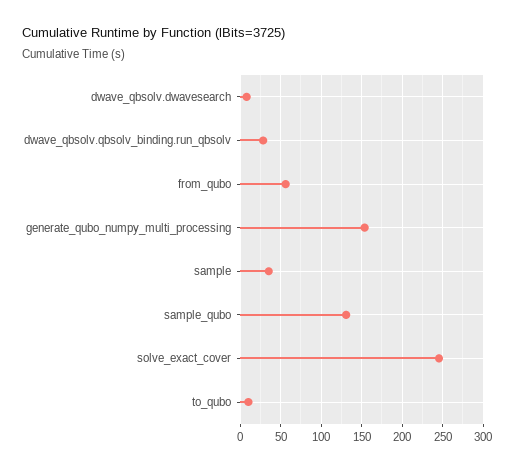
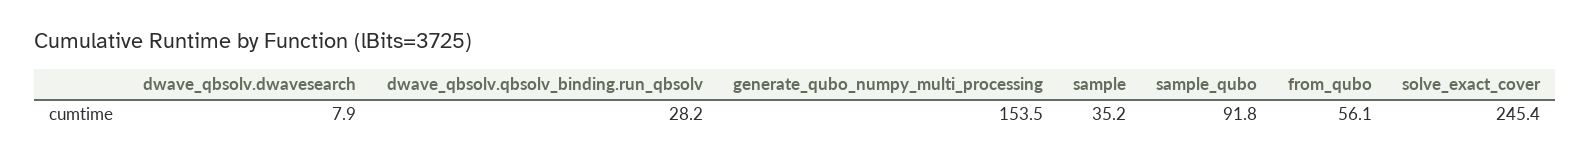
sample_qubo: 130 -> 91.8
to_qubo: 10 -> none

